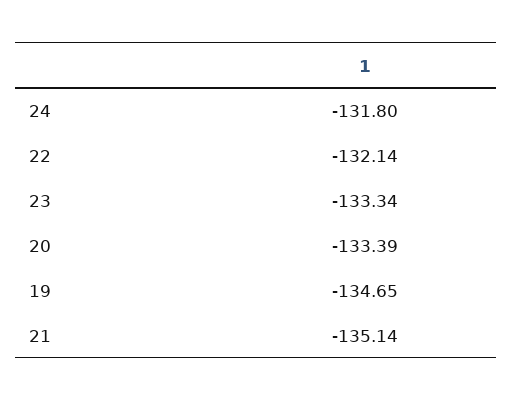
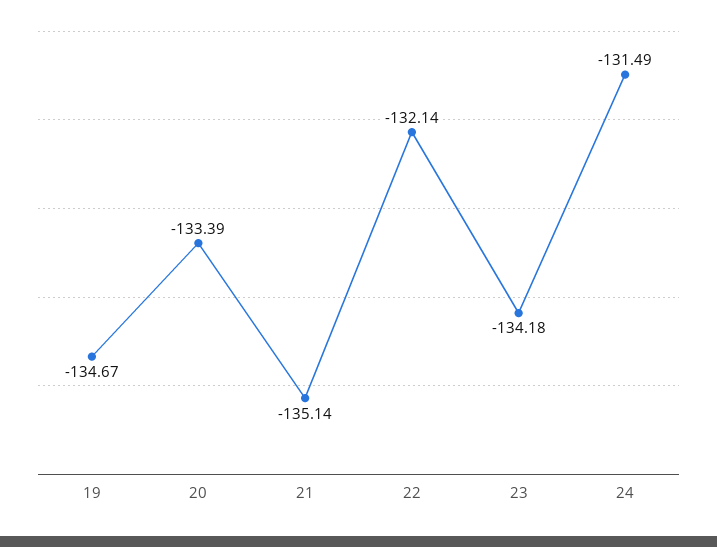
24: -131.8 -> -131.49
23: -133.34 -> -134.18
19: -134.65 -> -134.67

